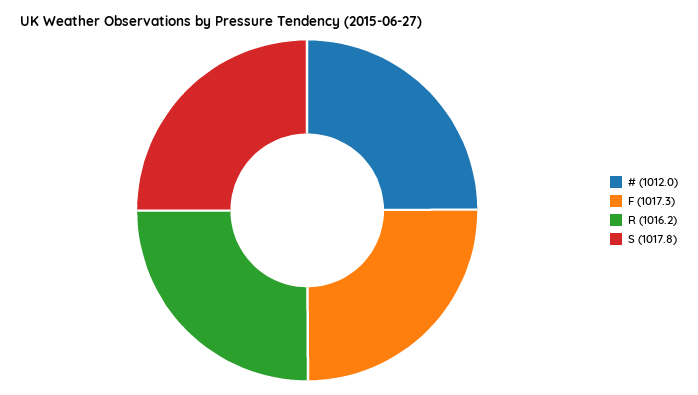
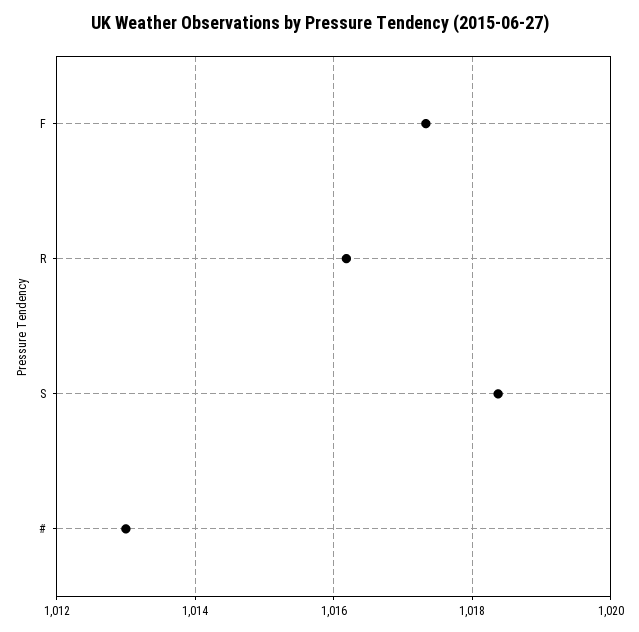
#: 1012 -> 1013
S: 1017.8 -> 1018.4

